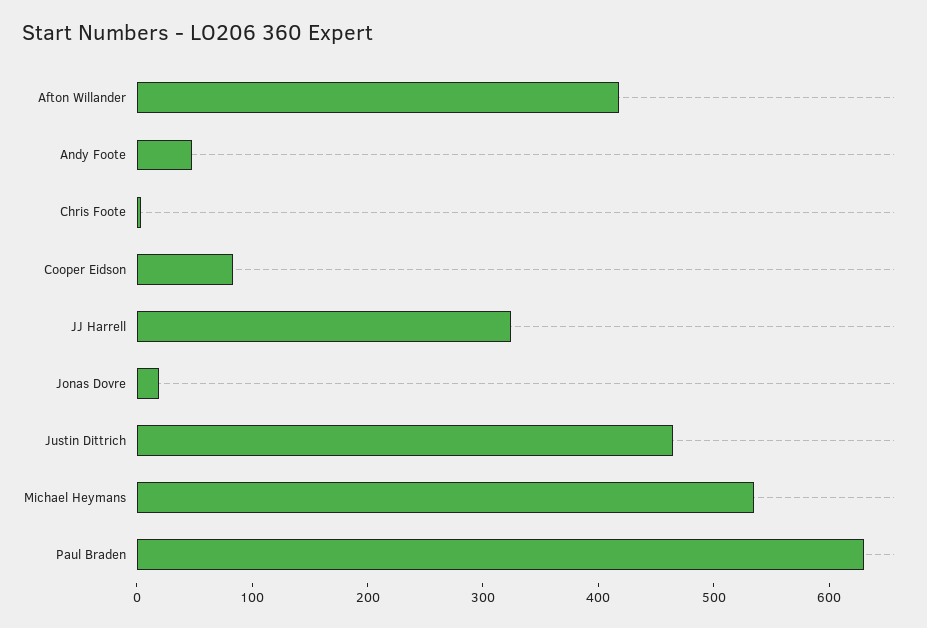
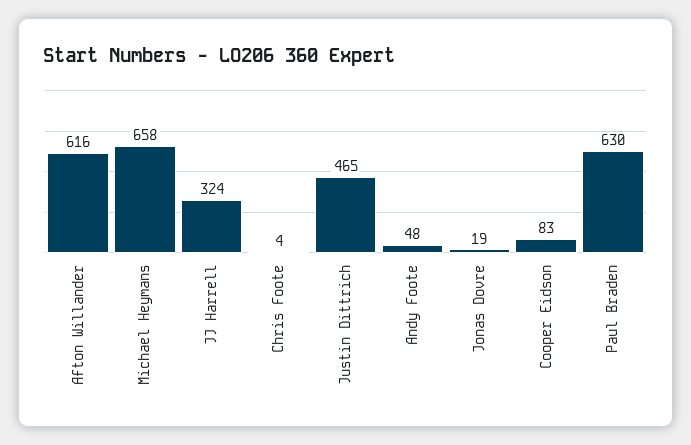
Afton Willander: 420 -> 616
Michael Heymans: 540 -> 658

